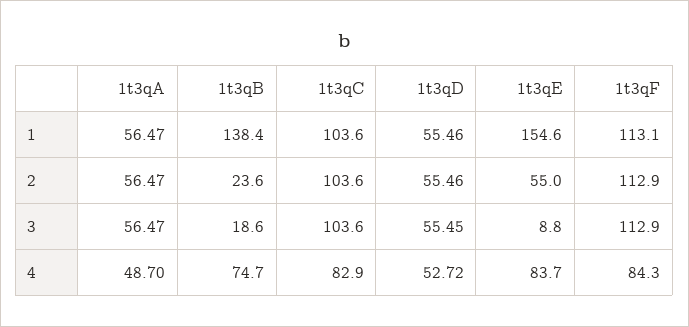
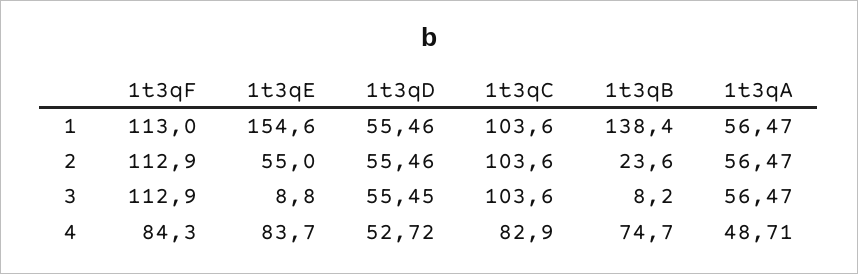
1t3qF, 1: 113.1 -> 113
1t3qB, 3: 18.6 -> 8.2
1t3qA, 4: 48.7 -> 48.71

